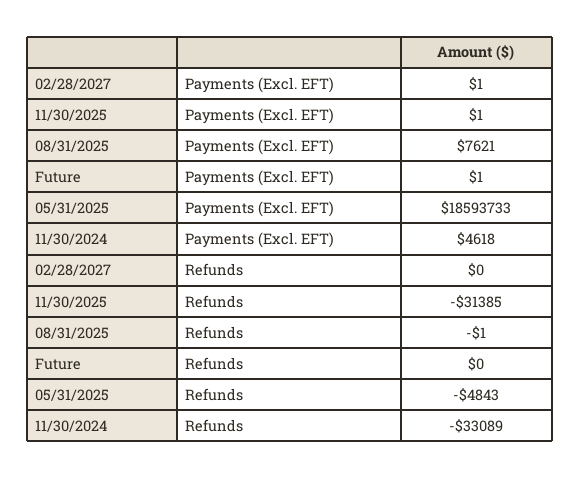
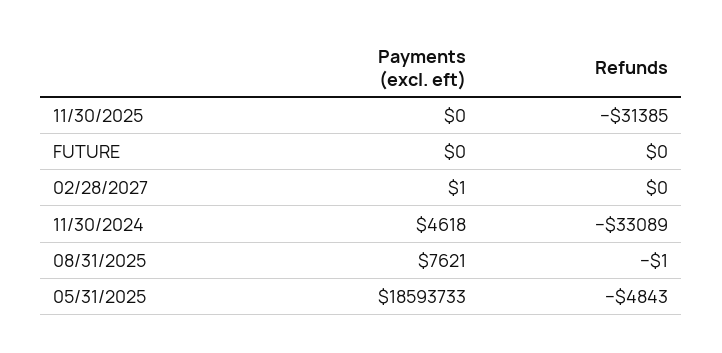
11/30/2025, Payments (Excl. EFT): 1 -> 0
Future, Payments (Excl. EFT): 1 -> 0

